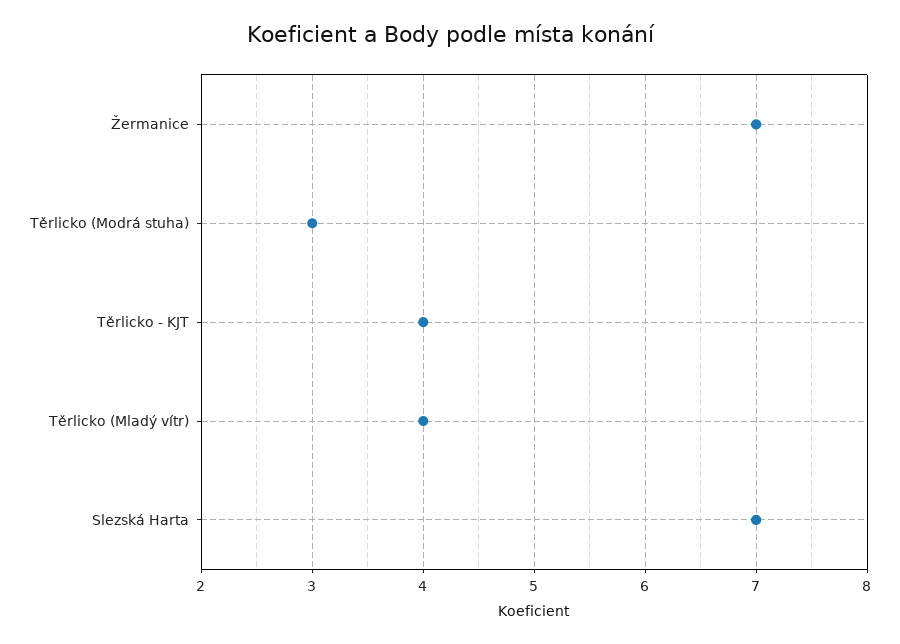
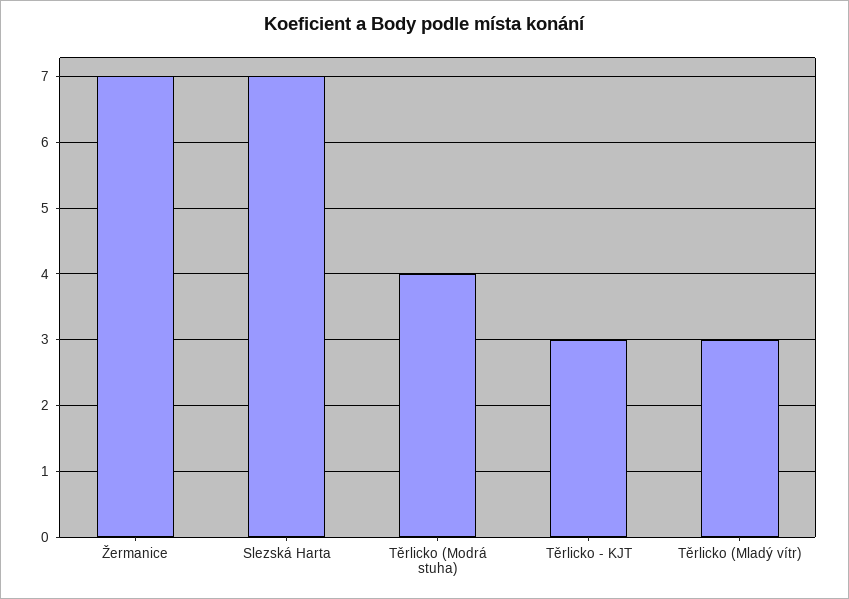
Těrlicko (Modrá stuha): 3 -> 4
Těrlicko - KJT: 4 -> 3
Těrlicko (Mladý vítr): 4 -> 3

